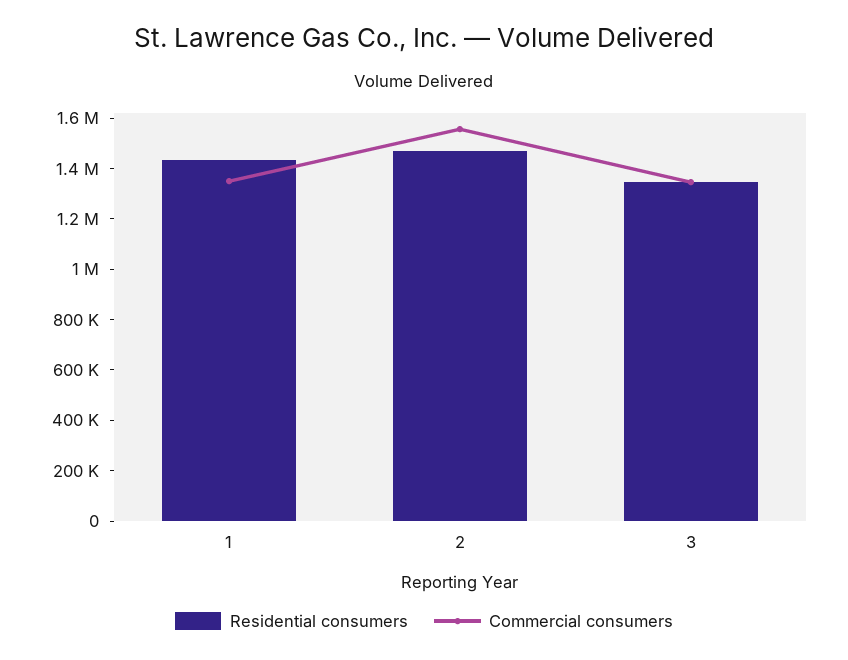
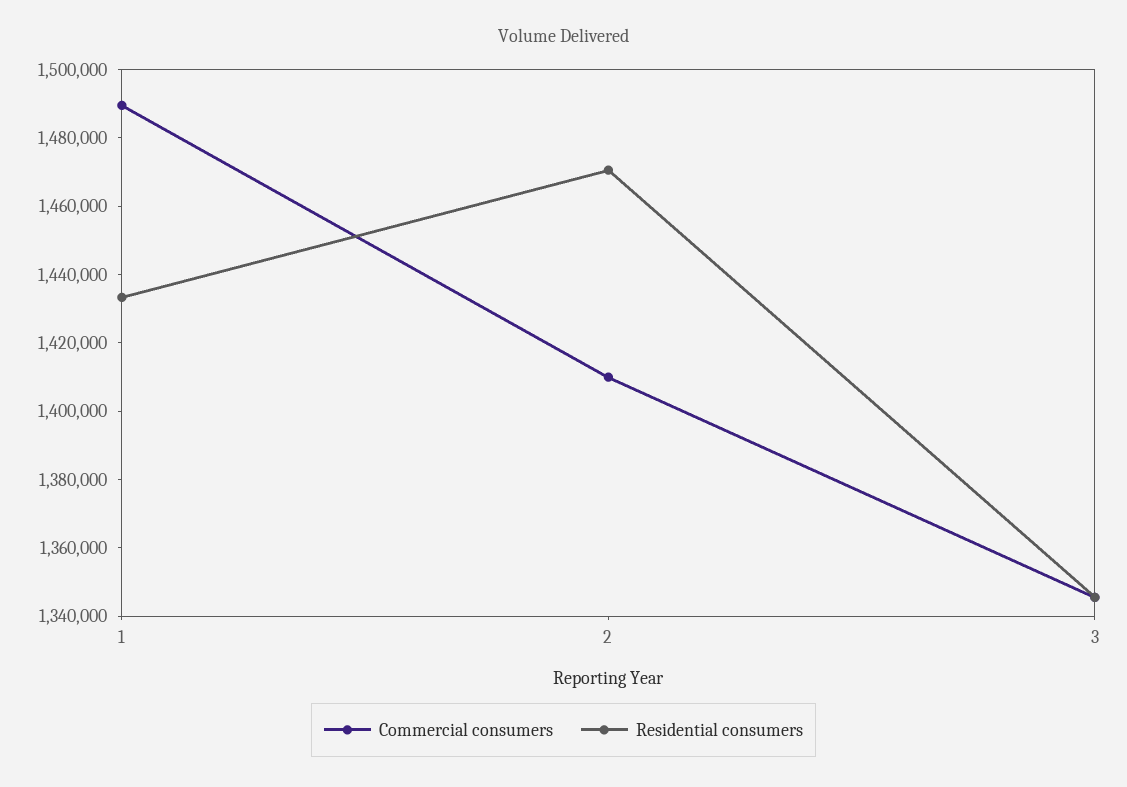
Commercial consumers, 1: 1350000 -> 1490000
Commercial consumers, 2: 1550000 -> 1410000

